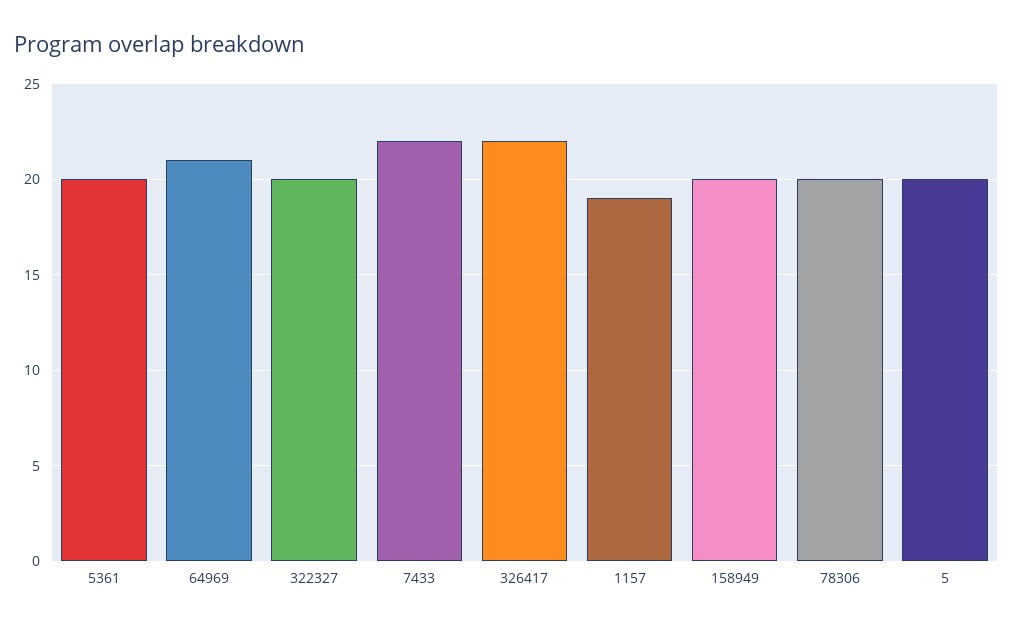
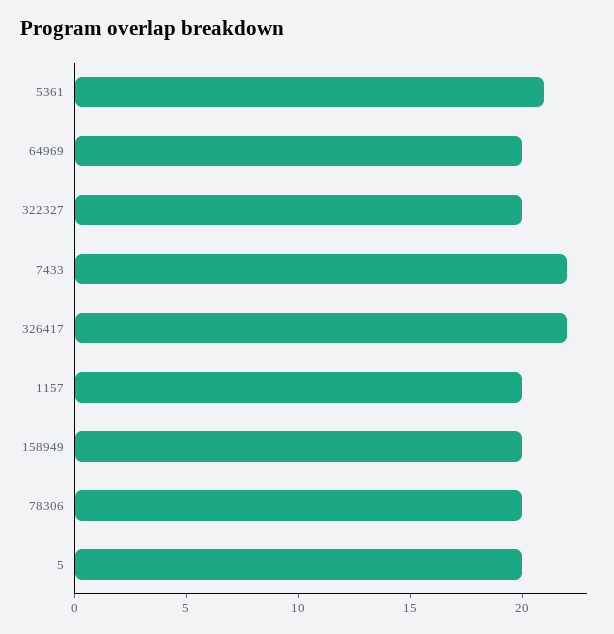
5361: 20 -> 21
64969: 21 -> 20
1157: 19 -> 20

